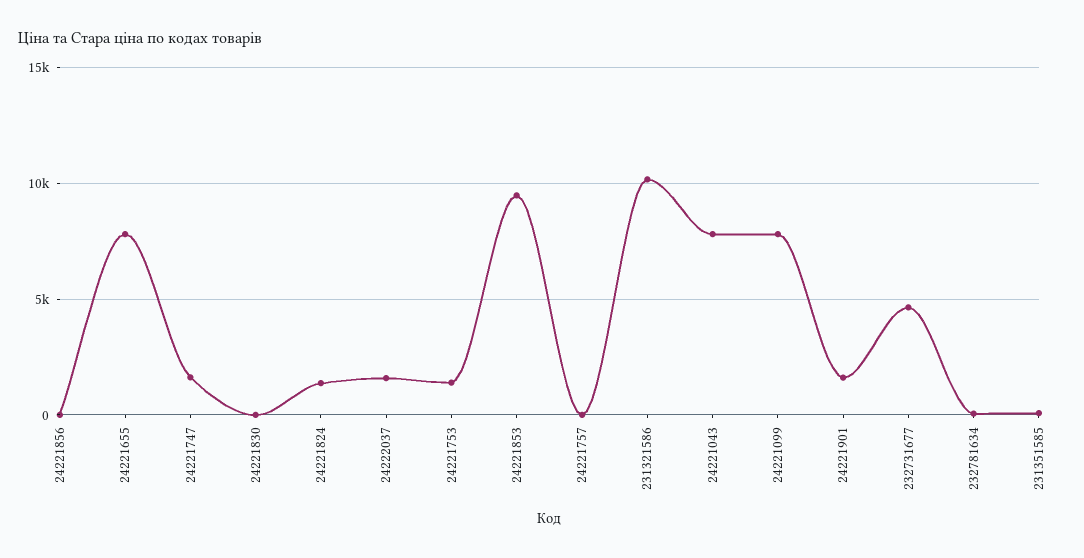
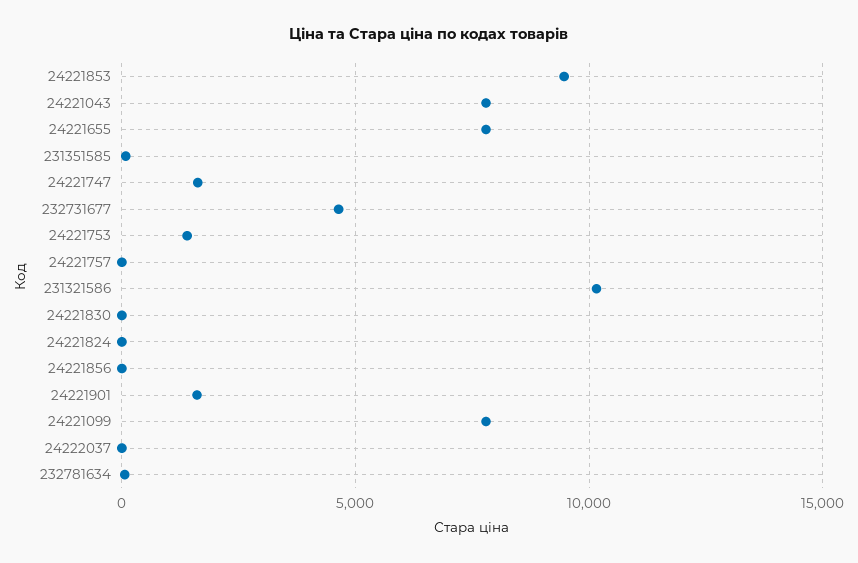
24221824: 1500 -> 0
24222037: 1500 -> 0

